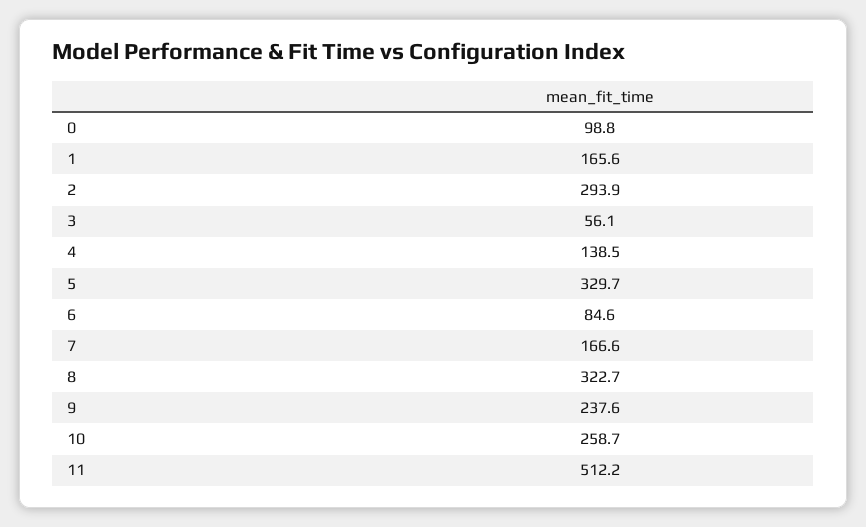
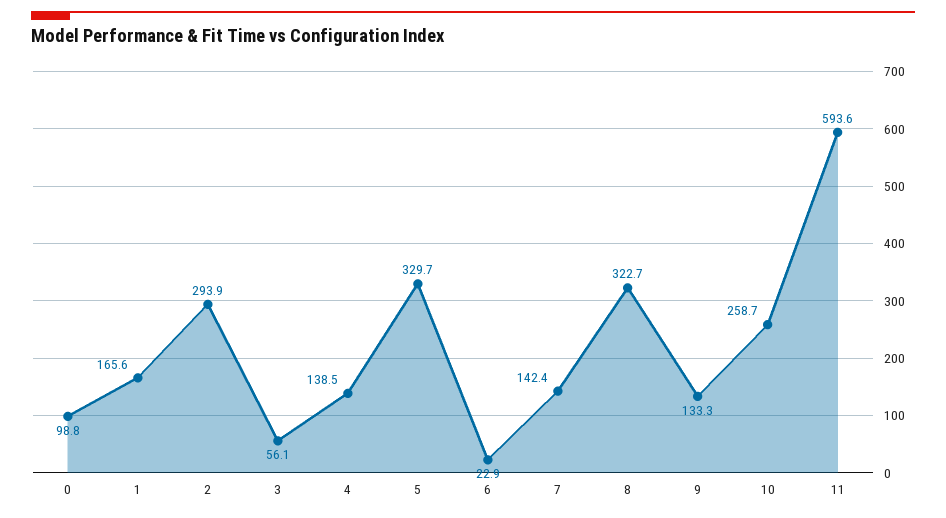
6: 84.6 -> 22.9
7: 166.6 -> 142.4
9: 237.6 -> 133.3
11: 512.2 -> 593.6

